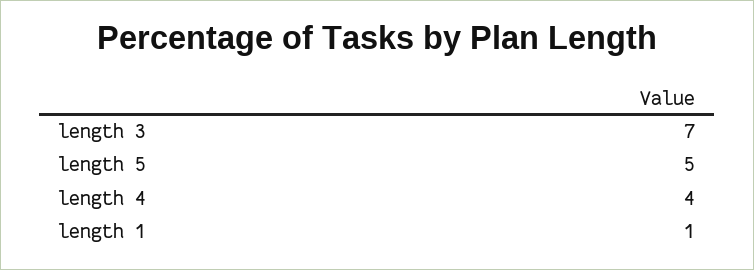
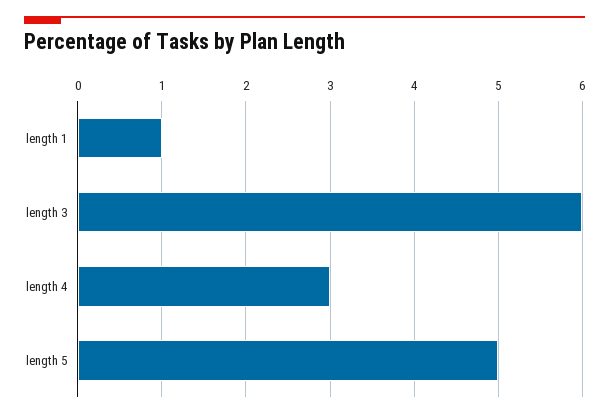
length 3: 7 -> 6
length 4: 4 -> 3

